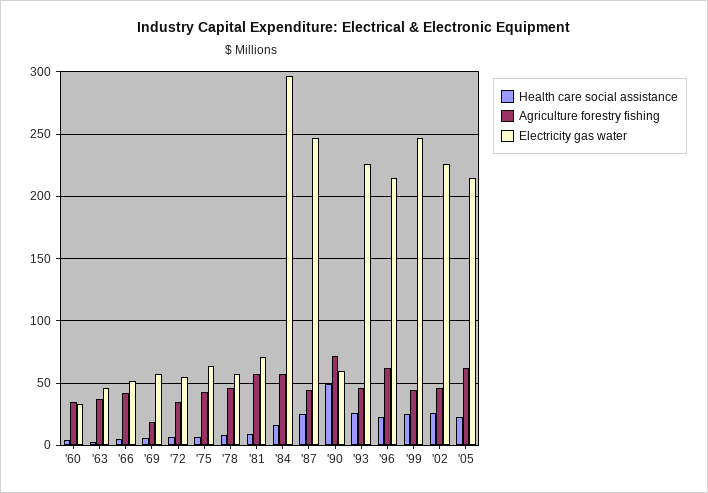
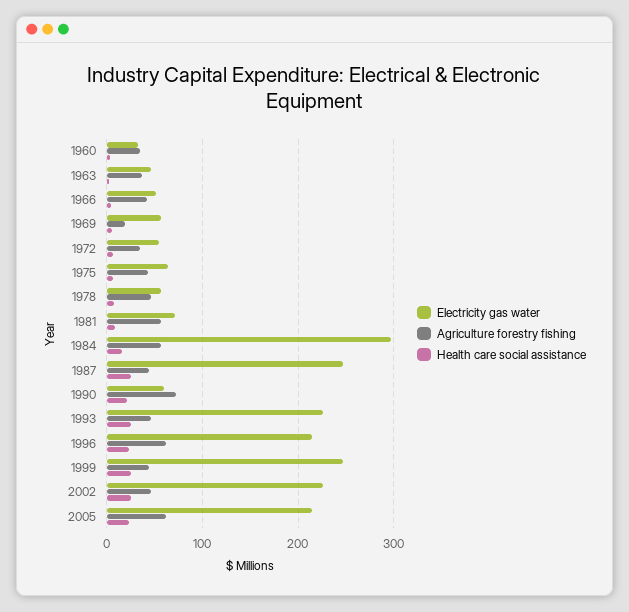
Health care social assistance, '90: 50 -> 20

